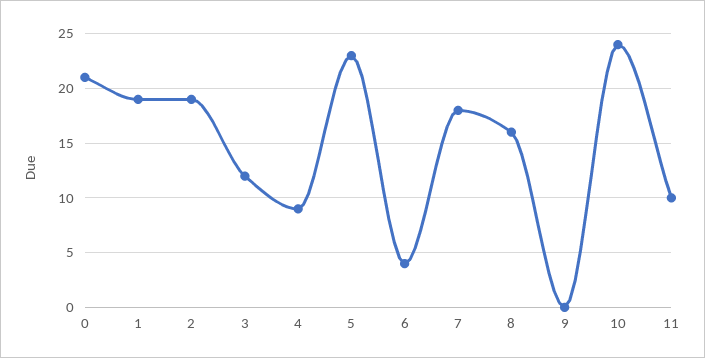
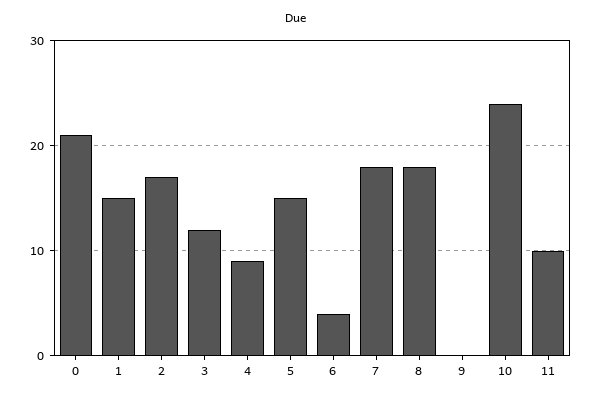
1: 19 -> 15
2: 19 -> 17
5: 23 -> 15
8: 16 -> 18

